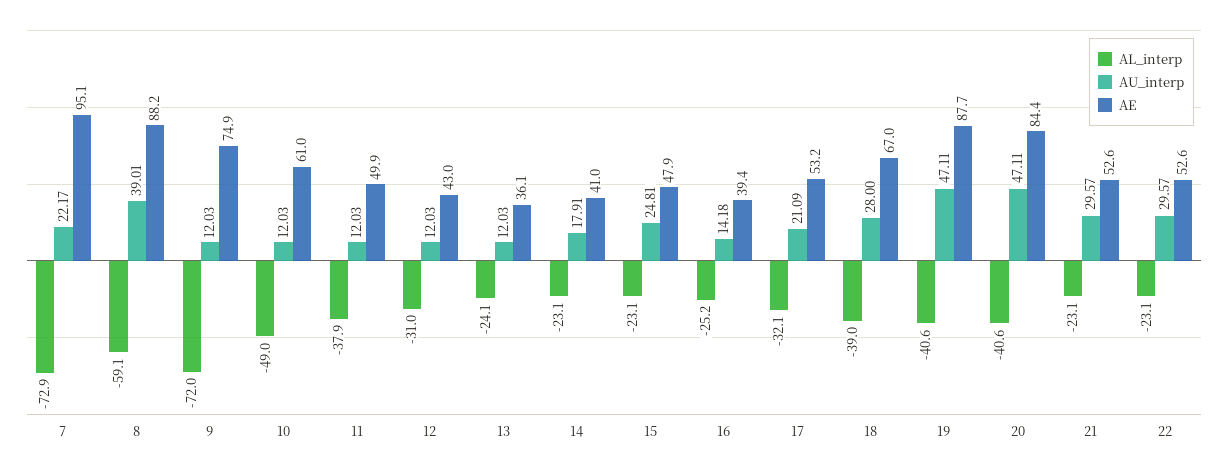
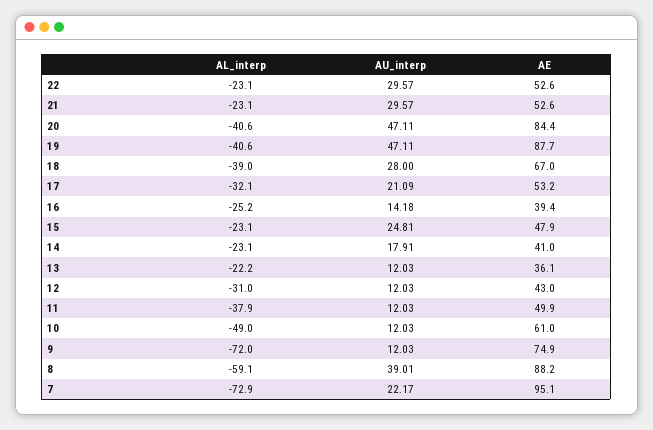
AL_interp, 13: -24.1 -> -22.2

